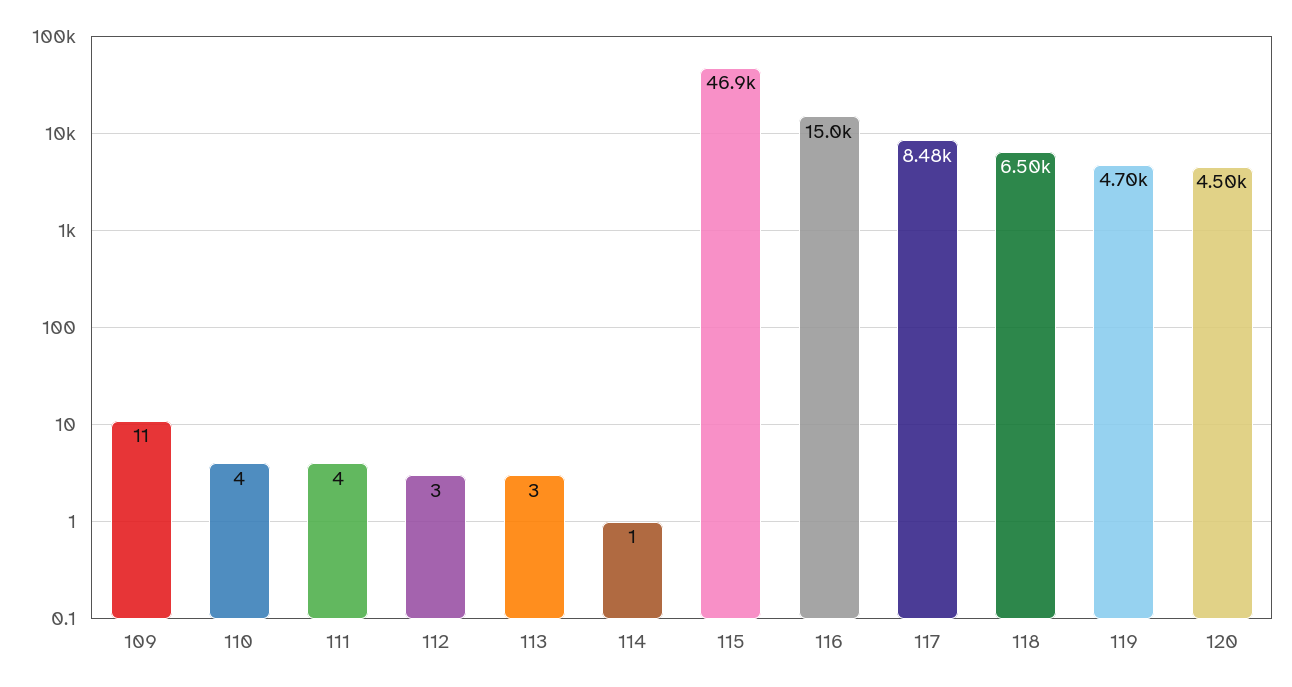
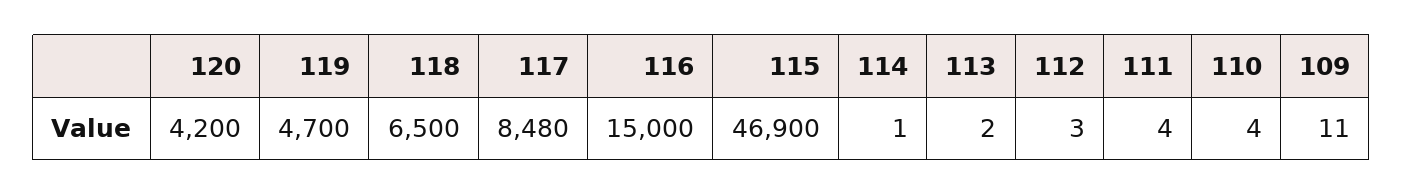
113: 3 -> 2
120: 4500 -> 4200

